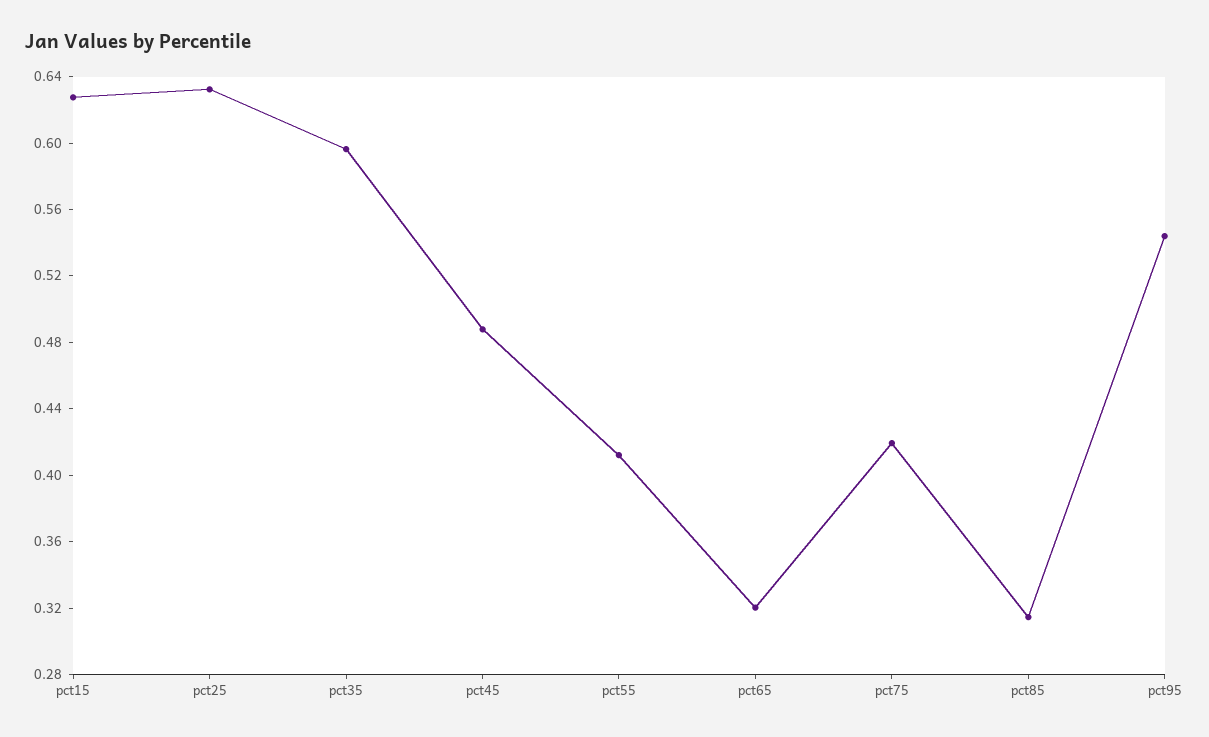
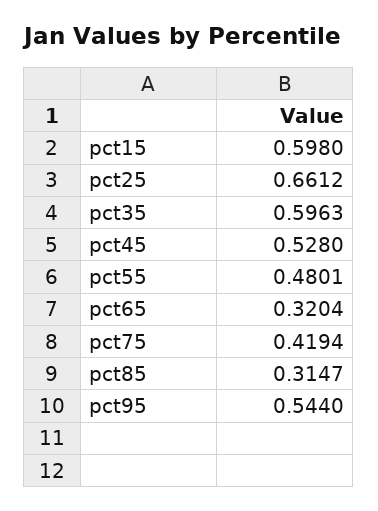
pct15: 0.63 -> 0.598
pct25: 0.63 -> 0.6612
pct45: 0.49 -> 0.528
pct55: 0.41 -> 0.4801

